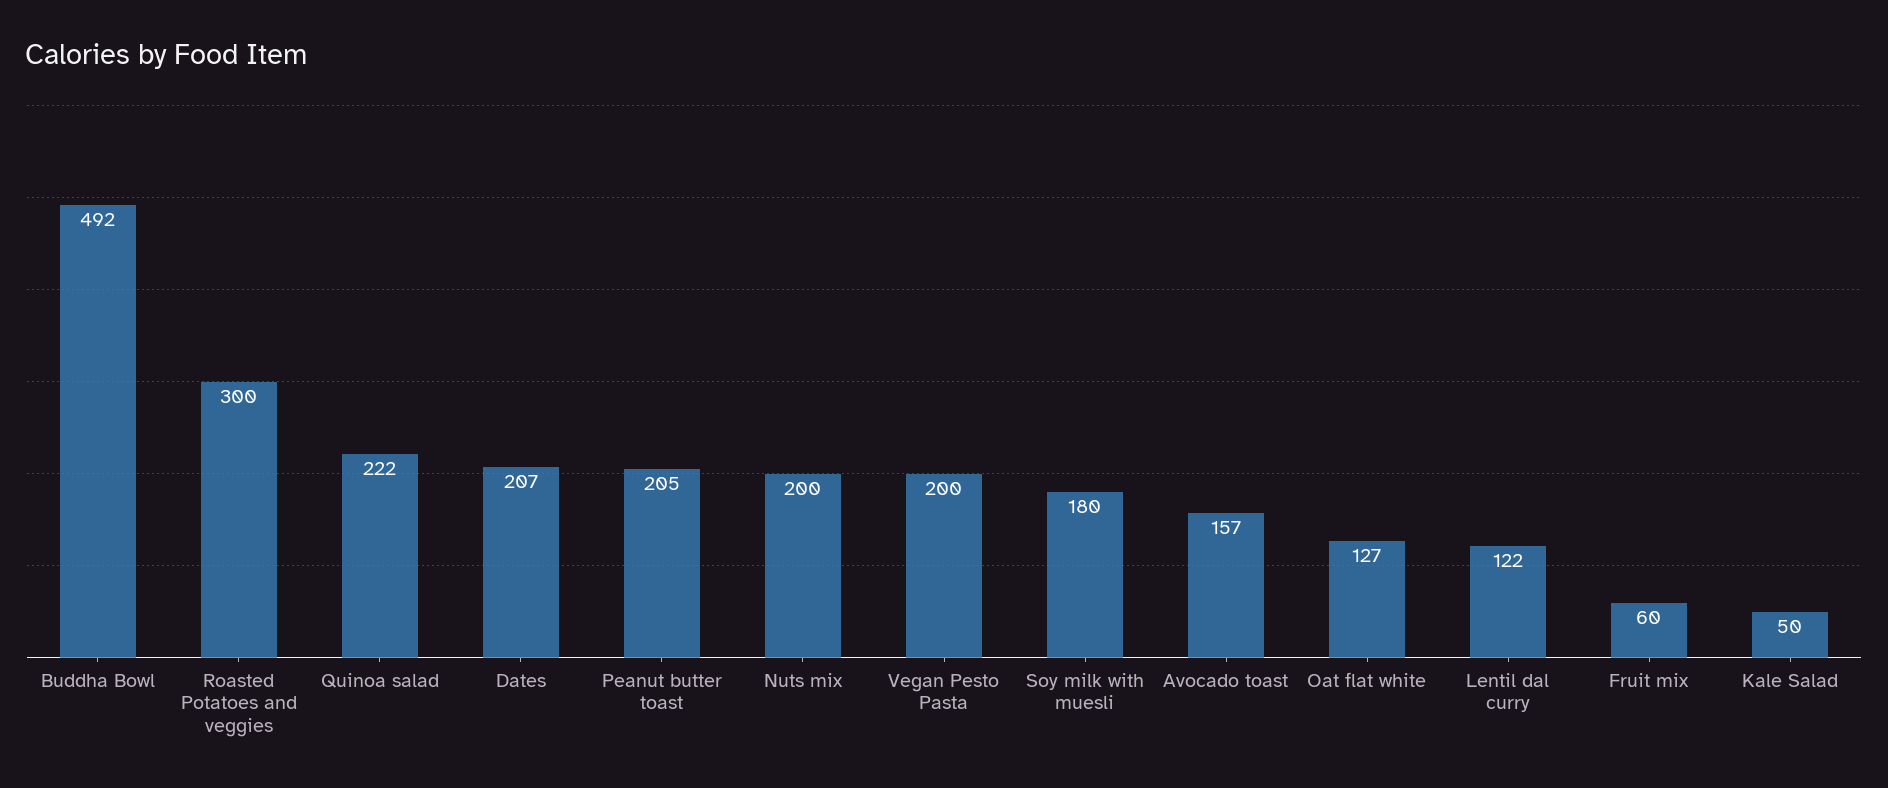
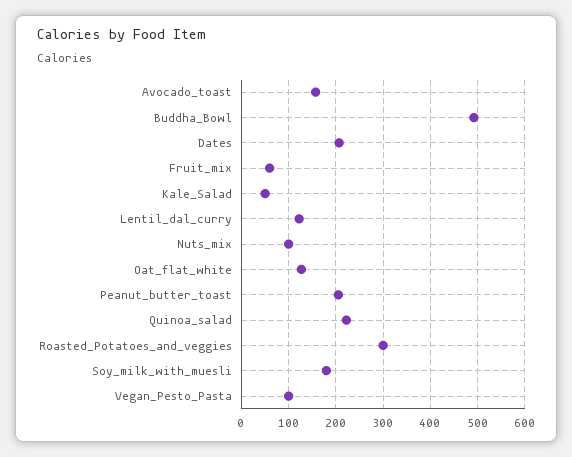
Nuts mix: 200 -> 100
Vegan Pesto Pasta: 200 -> 100

